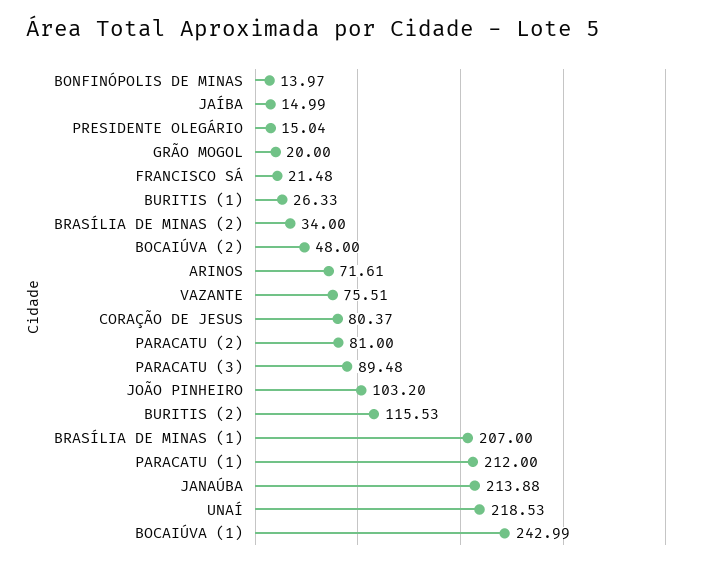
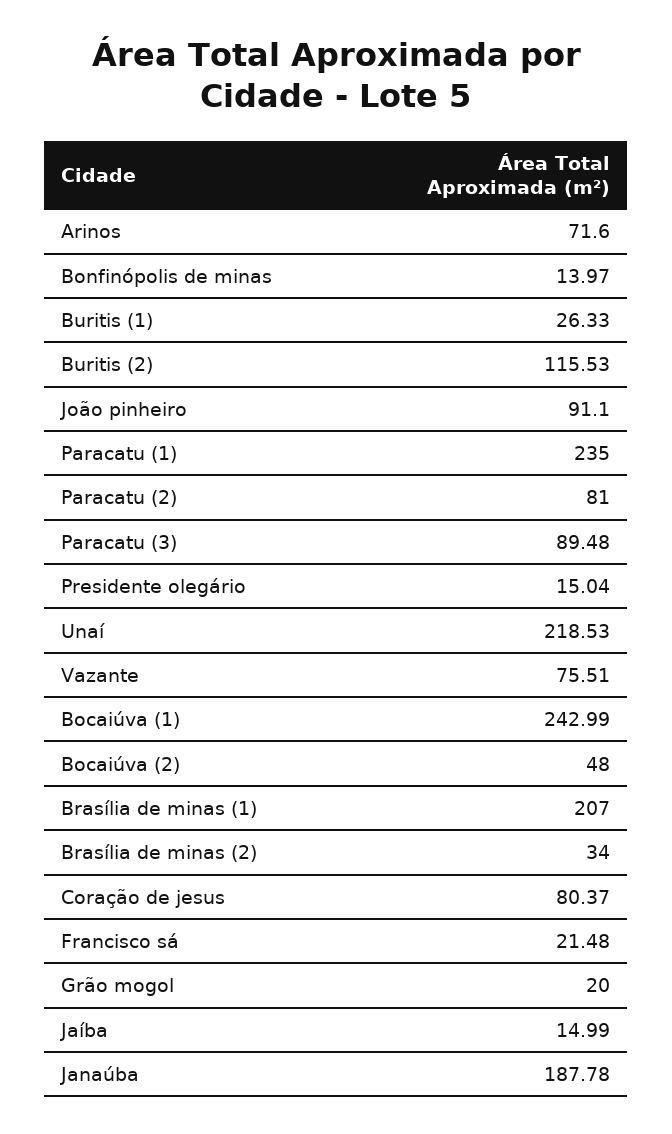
ARINOS: 71.61 -> 71.6
JOÃO PINHEIRO: 103.2 -> 91.1
PARACATU (1): 212 -> 235
JANAÚBA: 213.88 -> 187.78

